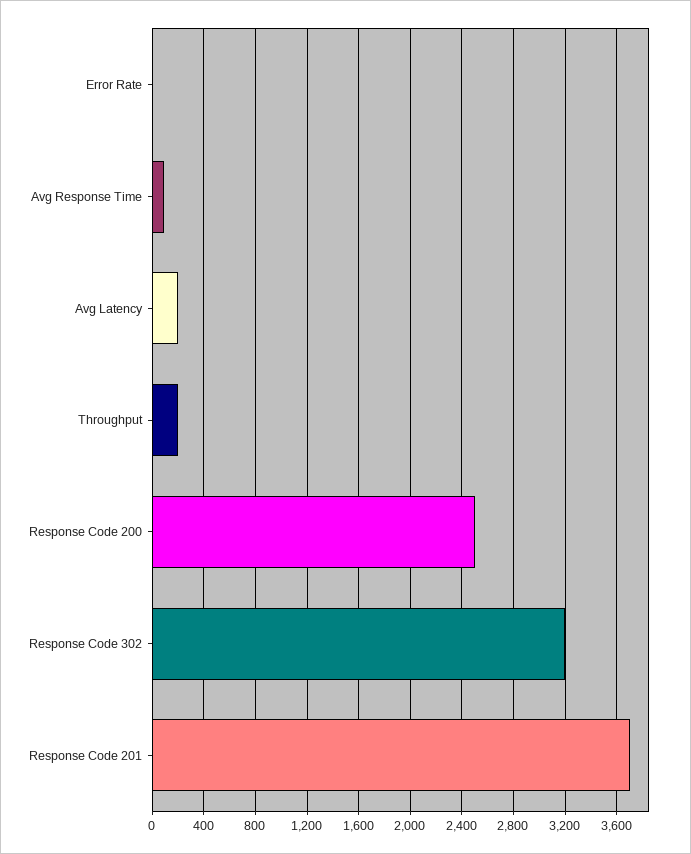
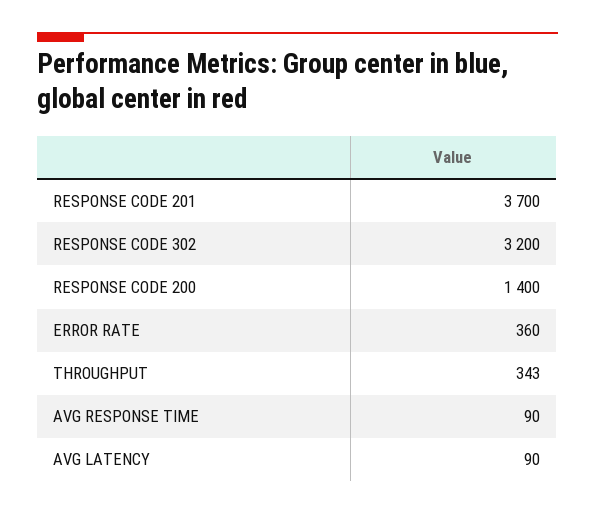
Error Rate: 0 -> 360
Avg Latency: 200 -> 90
Throughput: 200 -> 343
Response Code 200: 2500 -> 1400

